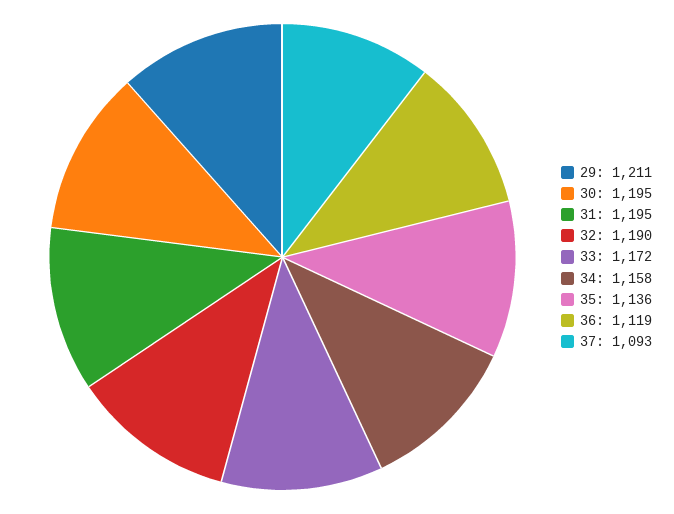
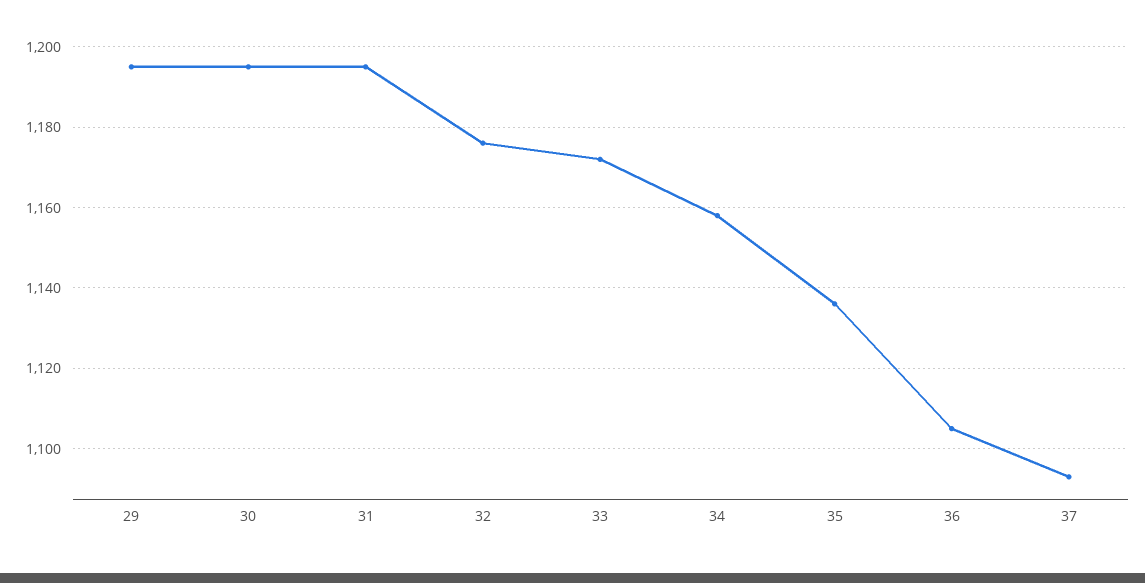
29: 1211 -> 1195
32: 1190 -> 1175
36: 1119 -> 1105

